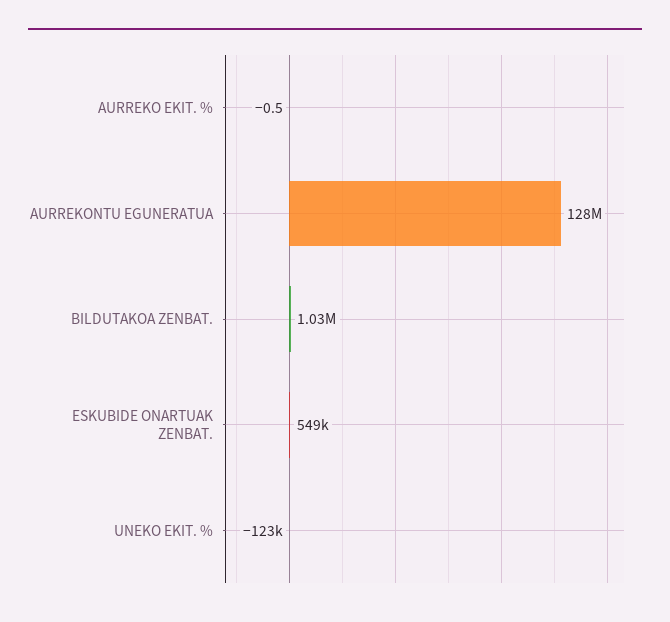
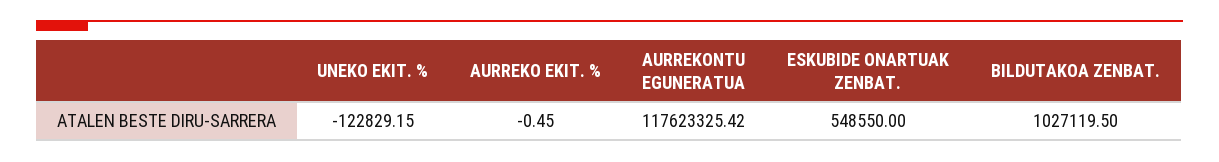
AURREKONTU EGUNERATUA: 128000000 -> 117623325.42

